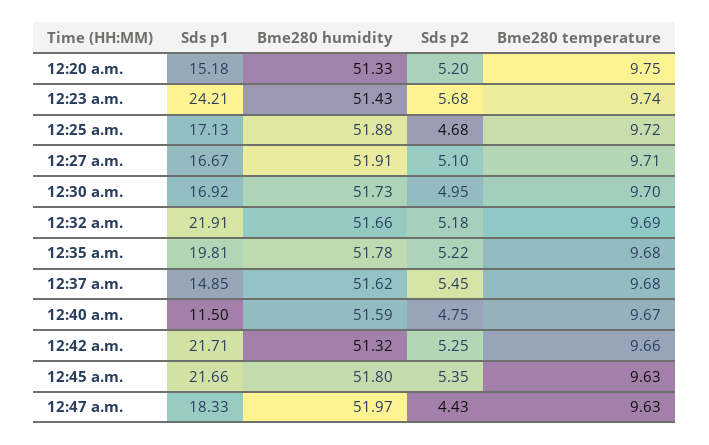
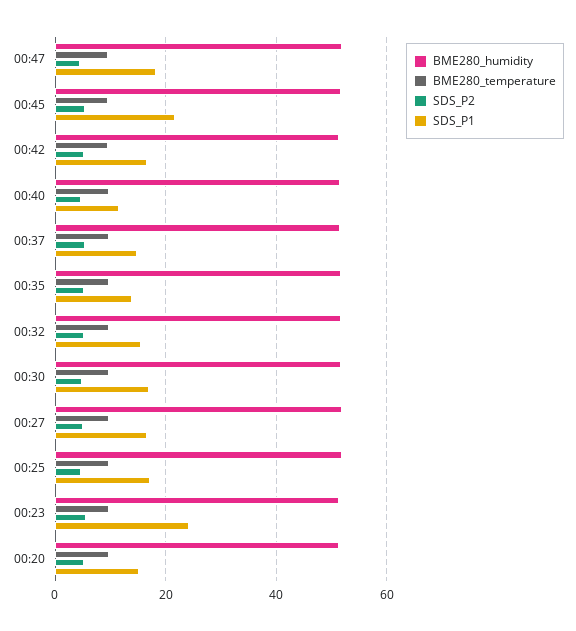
Sds p1, 12:32 a.m.: 21.91 -> 16
Sds p1, 12:35 a.m.: 19.81 -> 14
Sds p1, 12:42 a.m.: 21.71 -> 16

